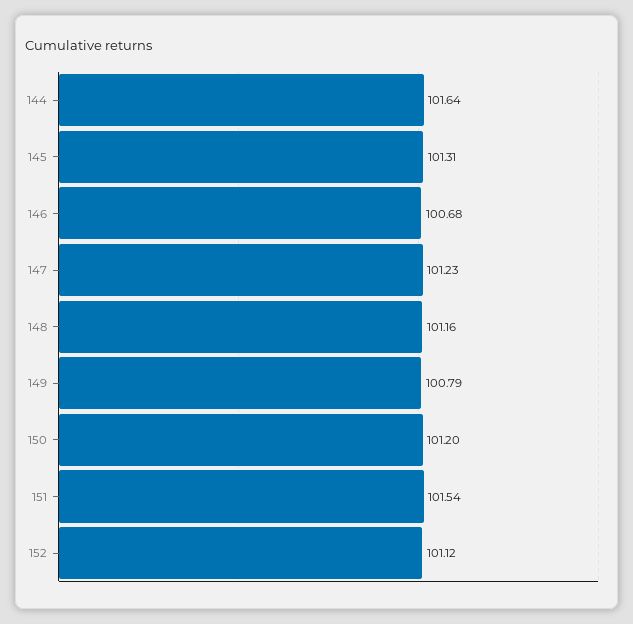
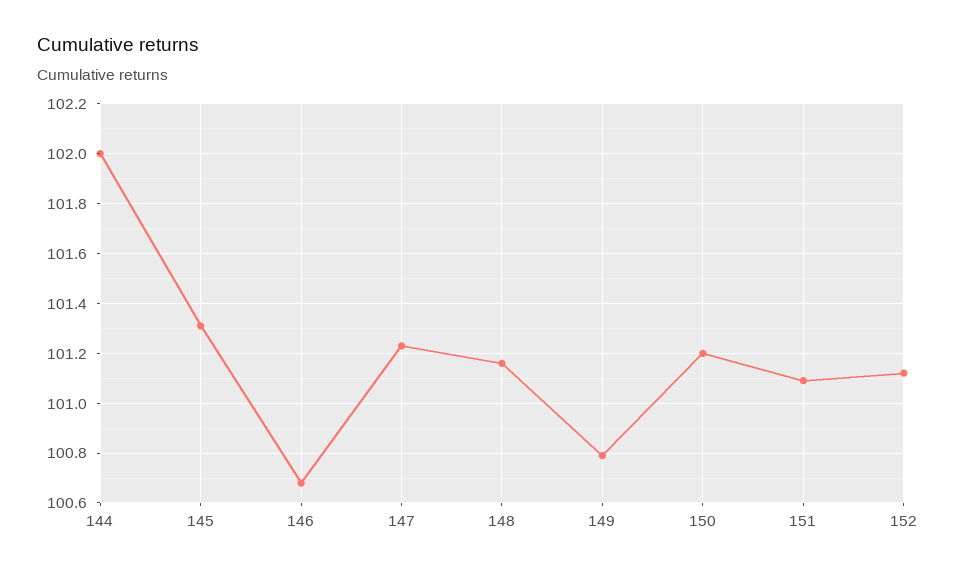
144: 101.64 -> 102
151: 101.54 -> 101.1

